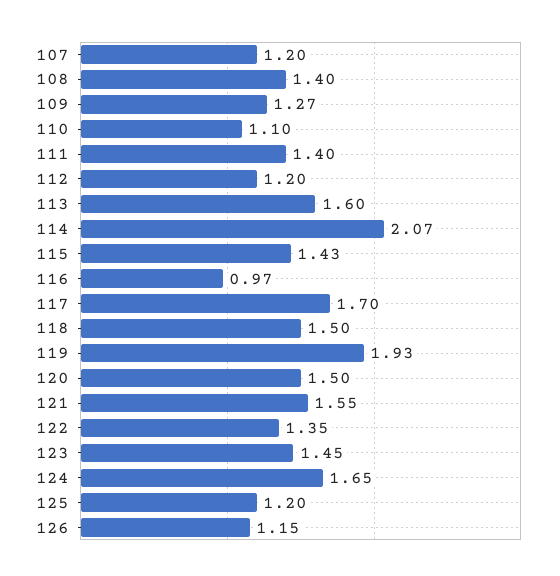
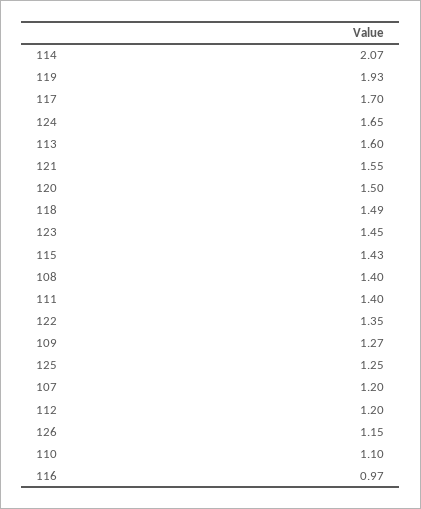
118: 1.5 -> 1.49
125: 1.2 -> 1.25

